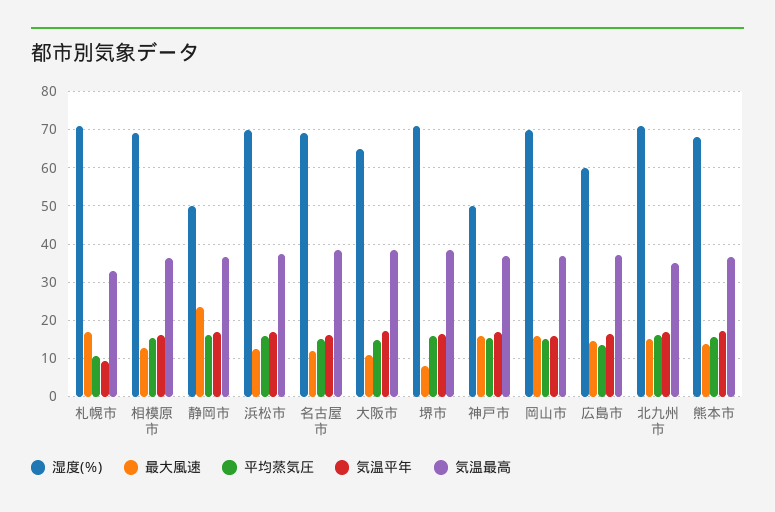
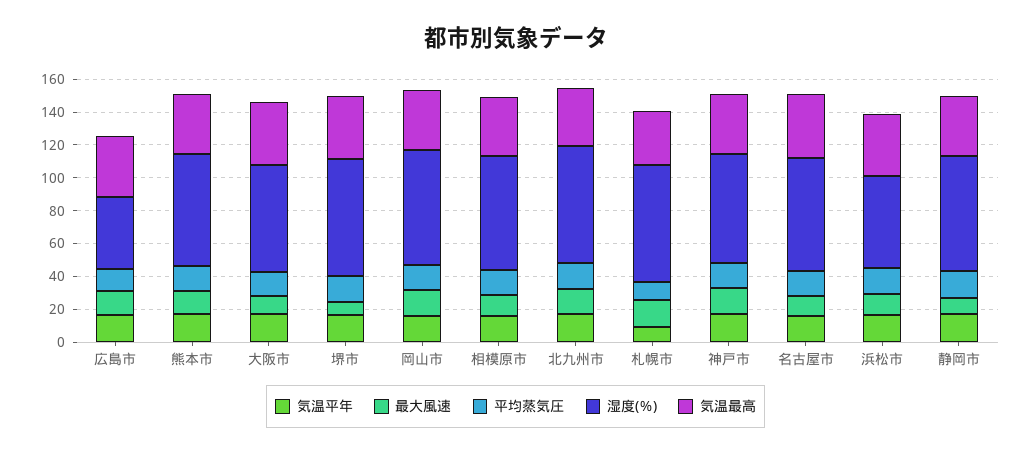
湿度(％), 静岡市: 50 -> 70
最大風速, 静岡市: 24 -> 10
湿度(％), 浜松市: 70 -> 55
湿度(％), 神戸市: 50 -> 65
湿度(％), 広島市: 60 -> 45

